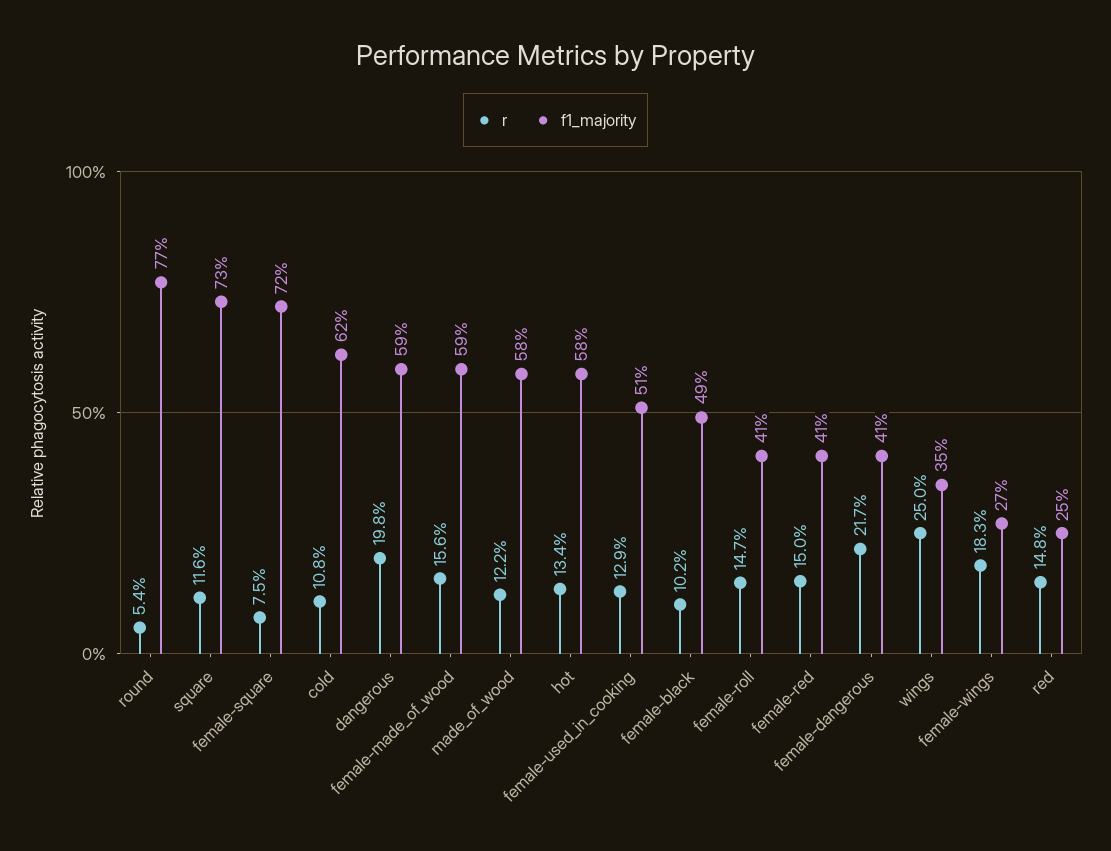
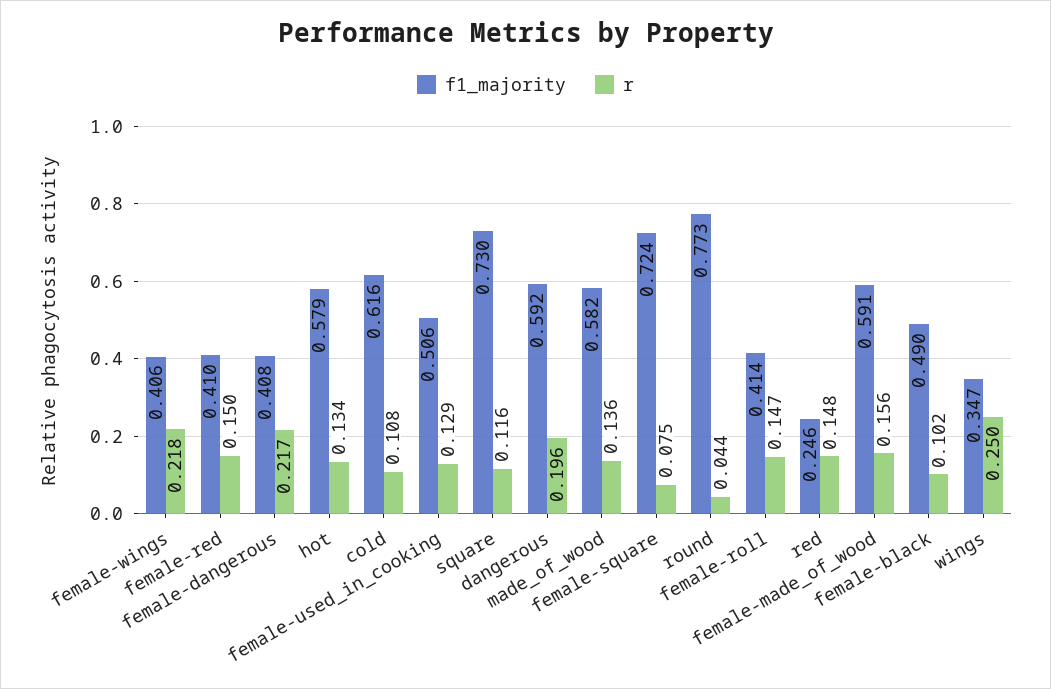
r, round: 0.054 -> 0.044
r, dangerous: 0.198 -> 0.196
r, made_of_wood: 0.122 -> 0.136
r, female-wings: 0.183 -> 0.218
f1_majority, female-wings: 0.27 -> 0.406

